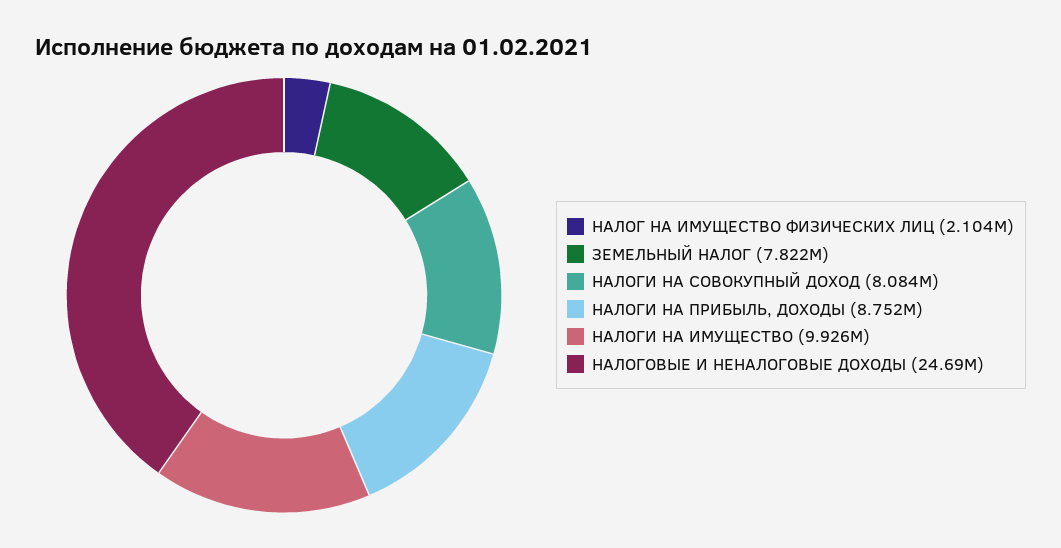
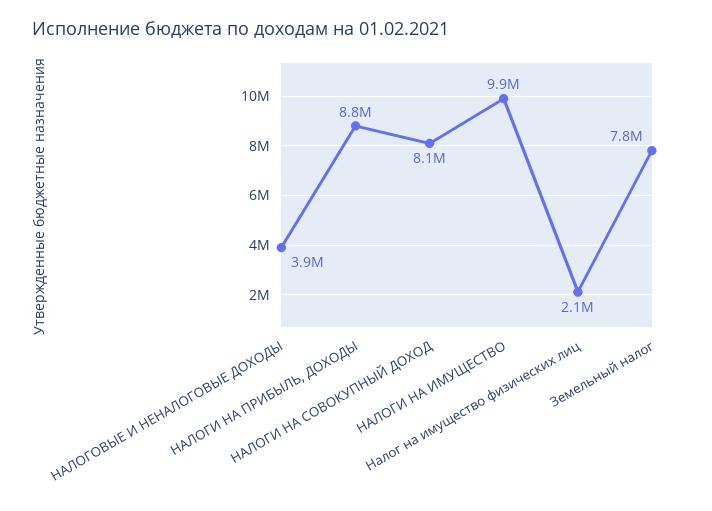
НАЛОГОВЫЕ И НЕНАЛОГОВЫЕ ДОХОДЫ: 24690000 -> 3900000

